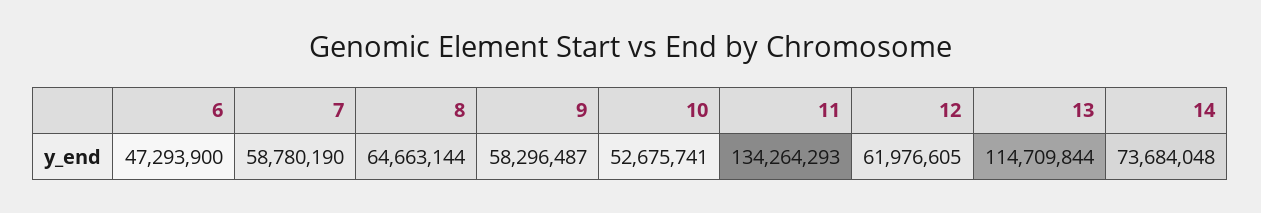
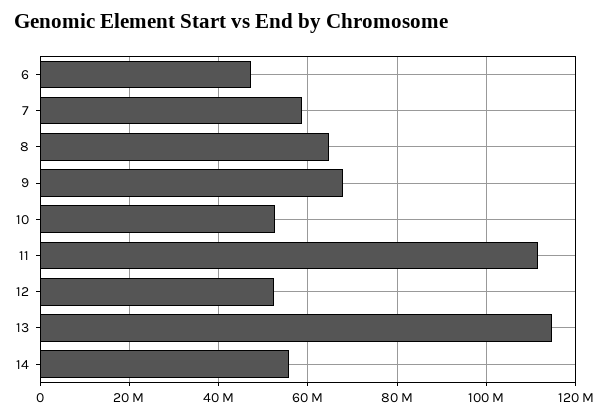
9: 58296487 -> 68000000
11: 134264293 -> 112000000
12: 61976605 -> 52000000
14: 73684048 -> 56000000

